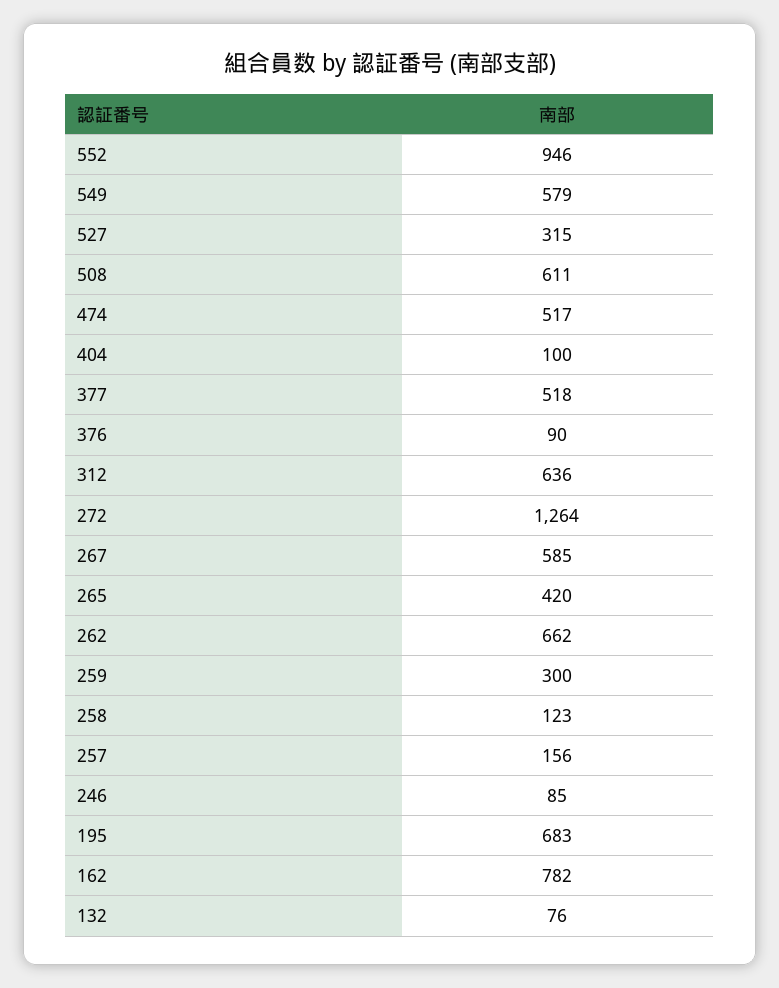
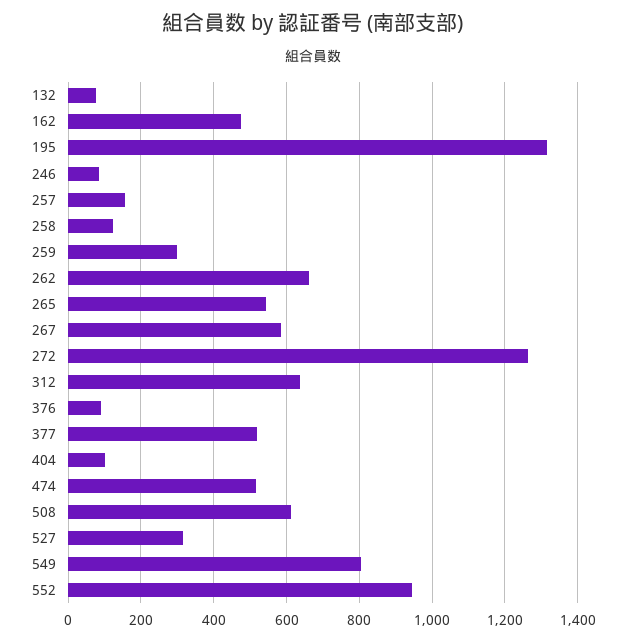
549: 579 -> 800
265: 420 -> 540
195: 683 -> 1320
162: 782 -> 480

